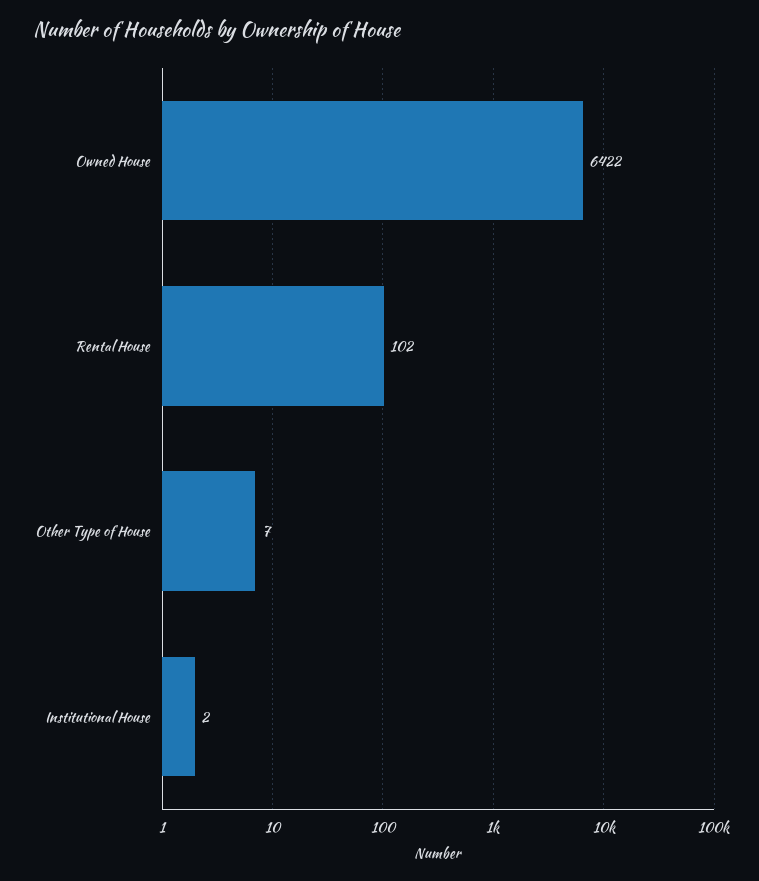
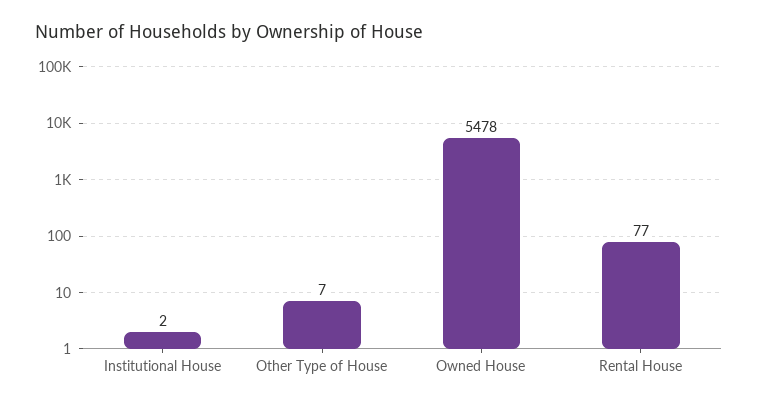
Owned House: 6422 -> 5478
Rental House: 102 -> 77

